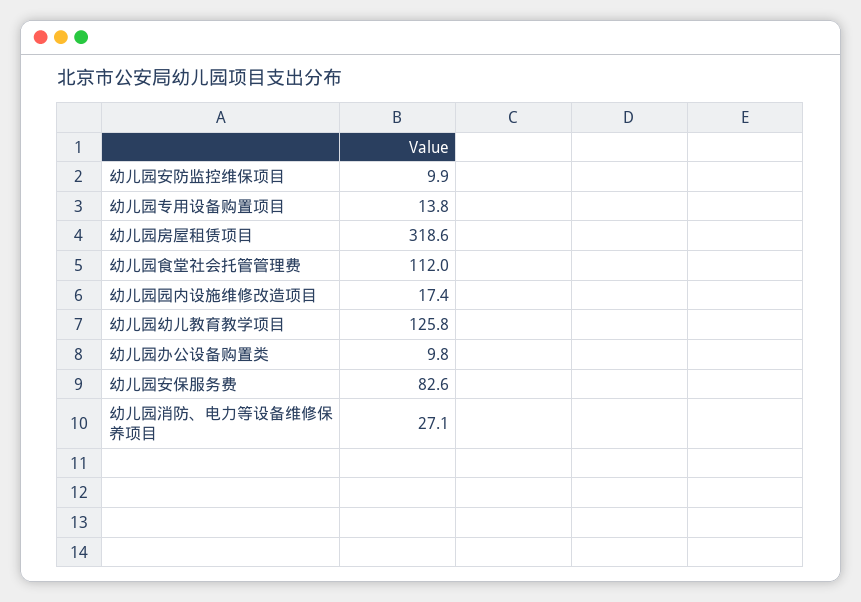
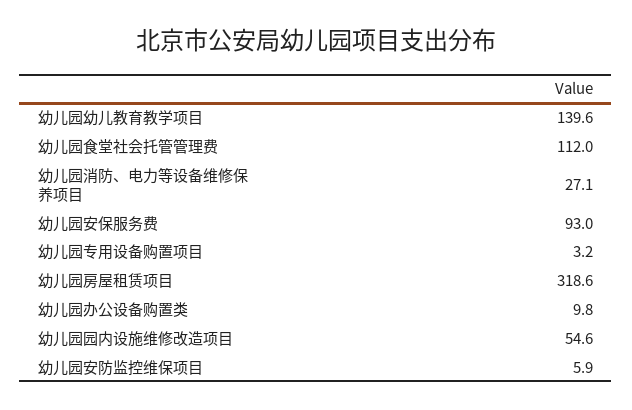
幼儿园安防监控维保项目: 9.9 -> 5.9
幼儿园专用设备购置项目: 13.8 -> 3.2
幼儿园园内设施维修改造项目: 17.4 -> 54.6
幼儿园幼儿教育教学项目: 125.8 -> 139.6
幼儿园安保服务费: 82.6 -> 93

